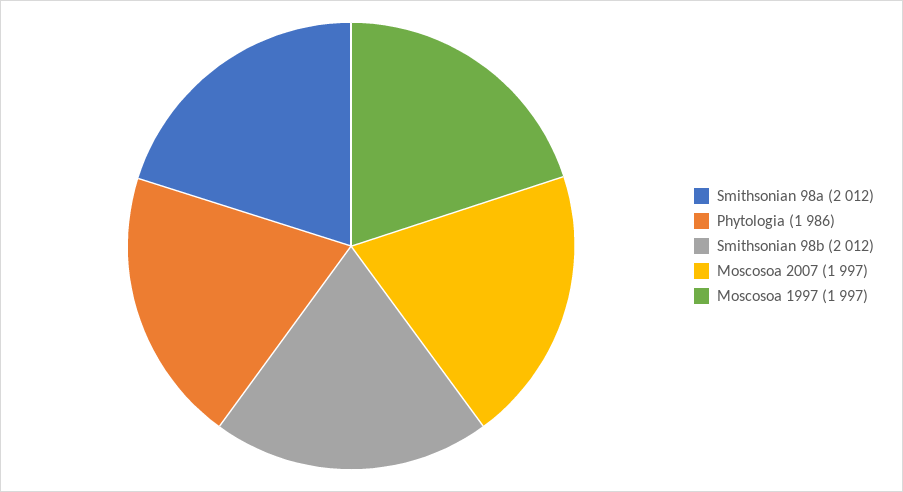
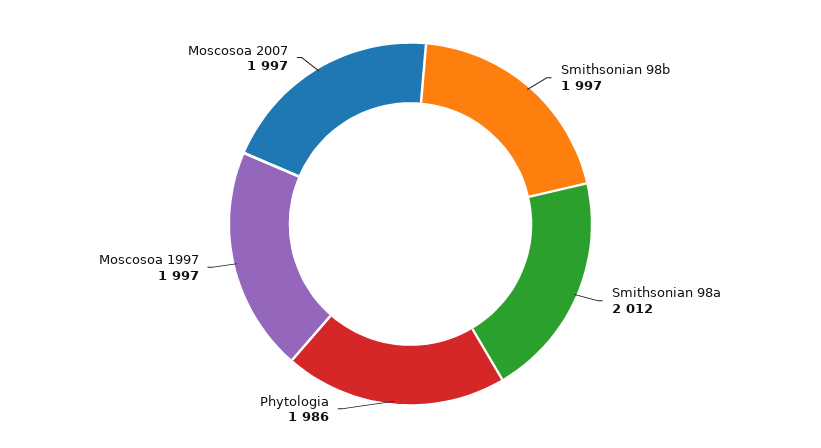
Smithsonian 98b: 2012 -> 1997

